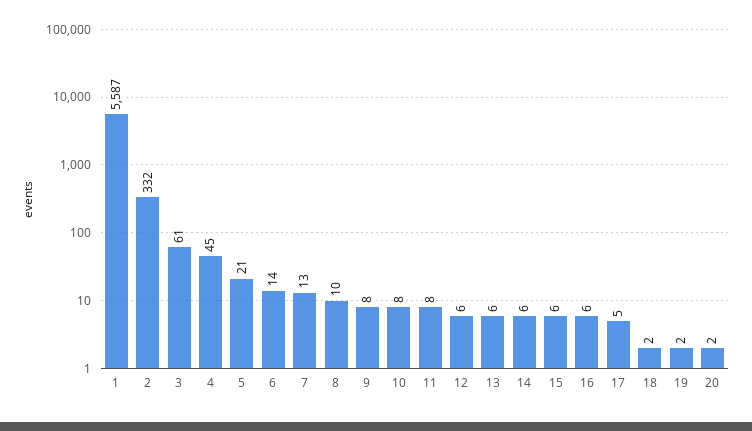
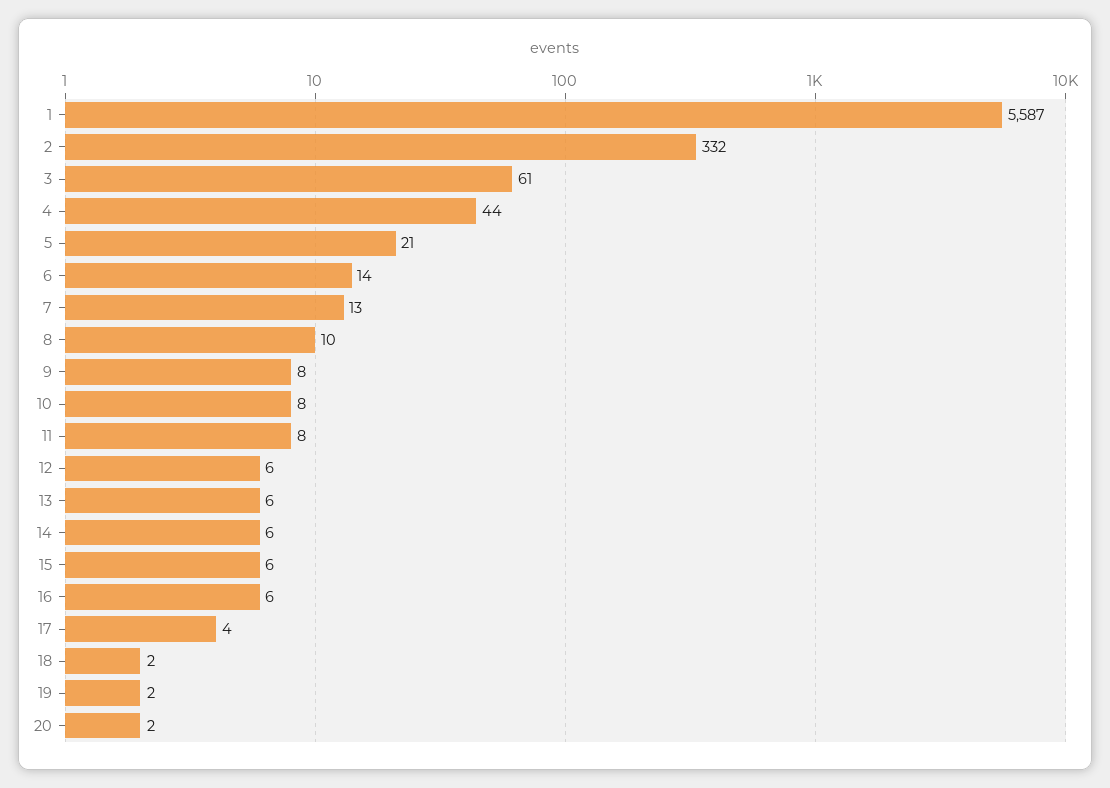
4: 45 -> 44
17: 5 -> 4

